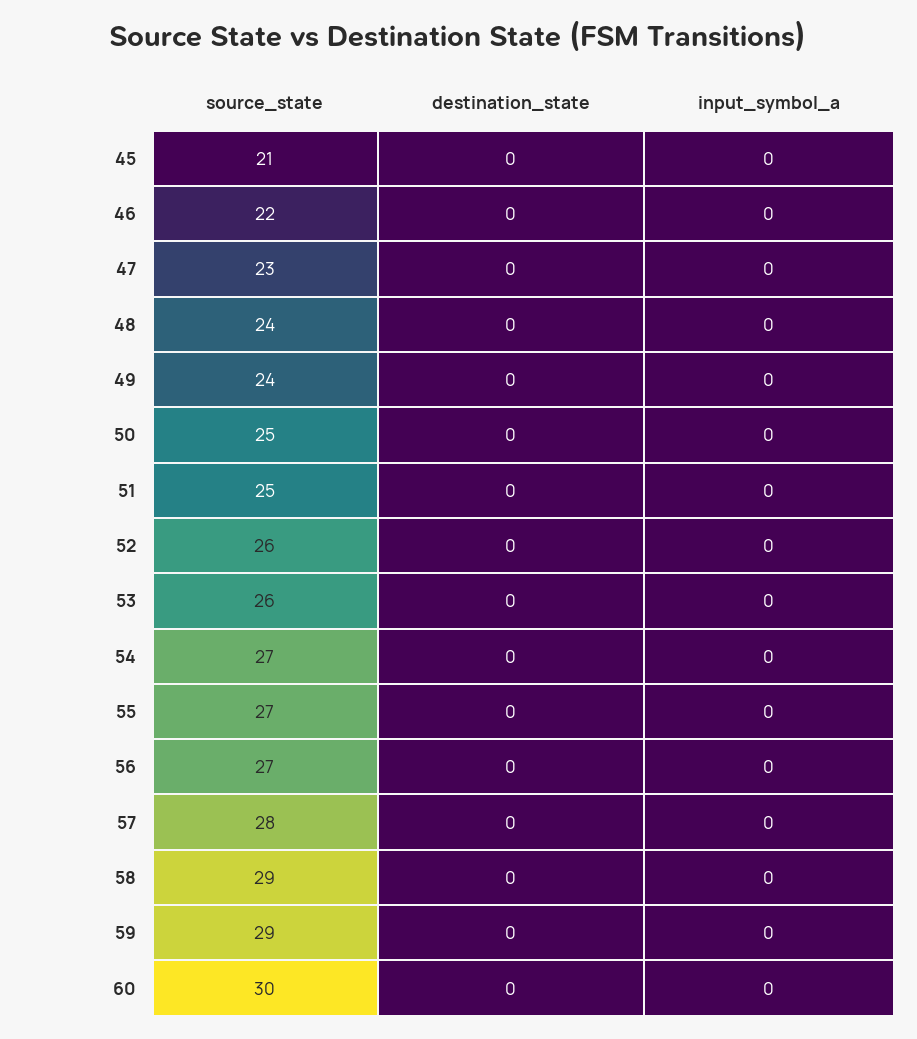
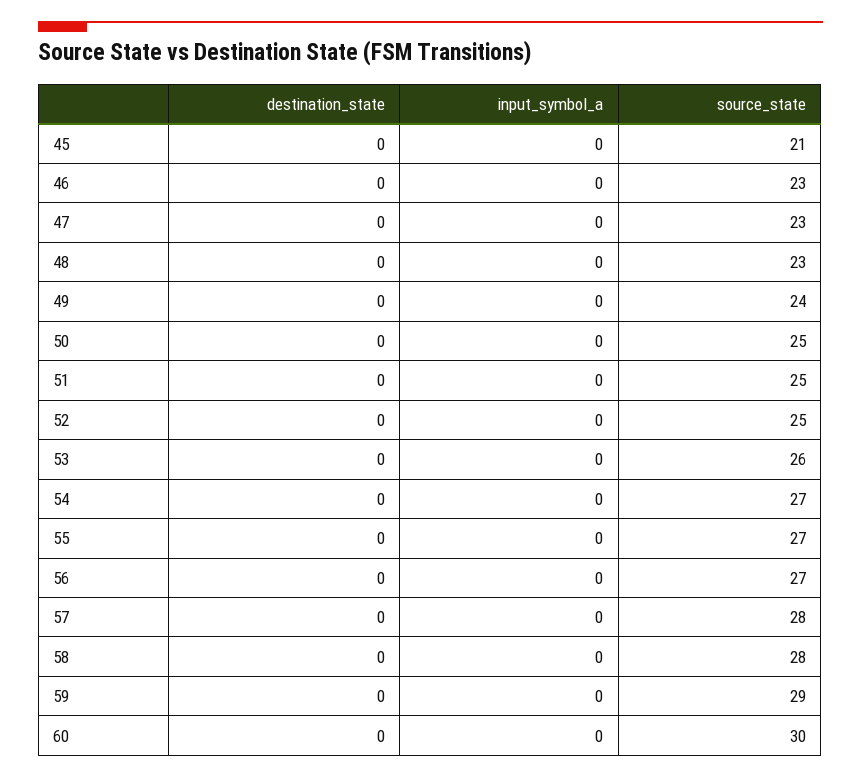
source_state, 46: 22 -> 23
source_state, 48: 24 -> 23
source_state, 52: 26 -> 25
source_state, 58: 29 -> 28

